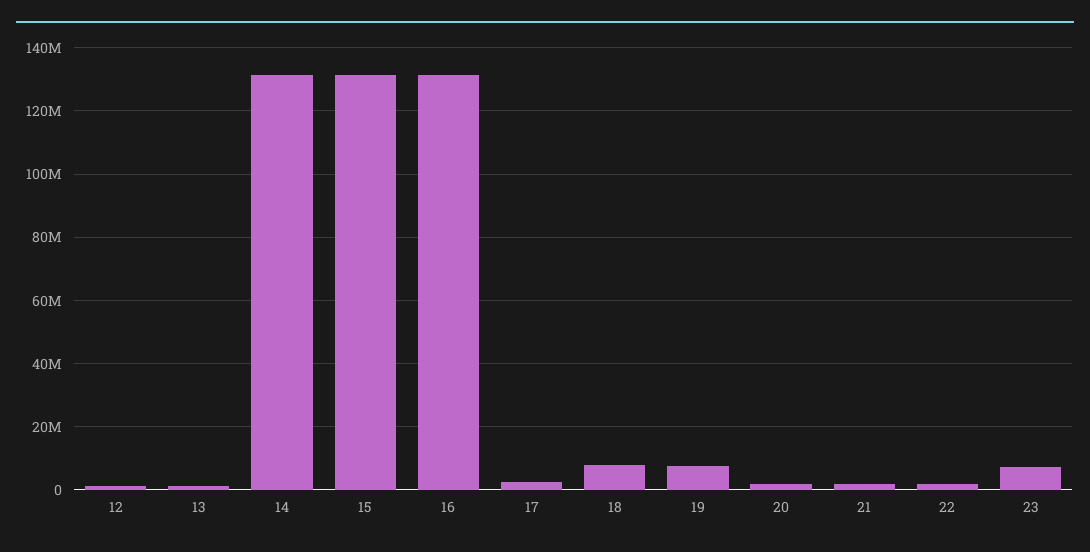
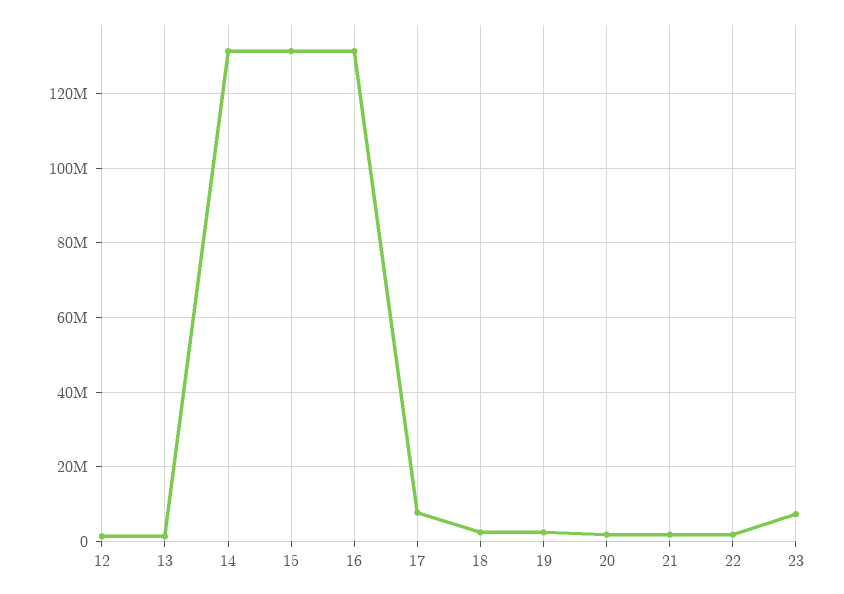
17: 2000000 -> 8000000
18: 8000000 -> 2000000
19: 8000000 -> 2000000

